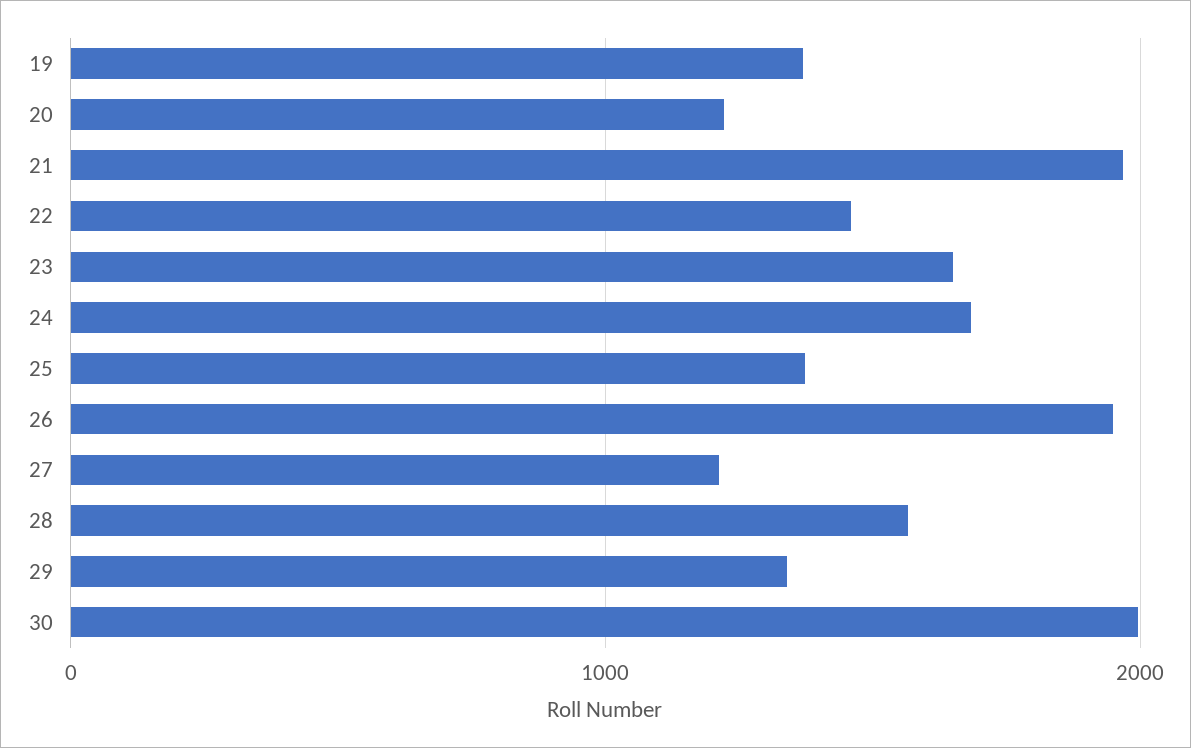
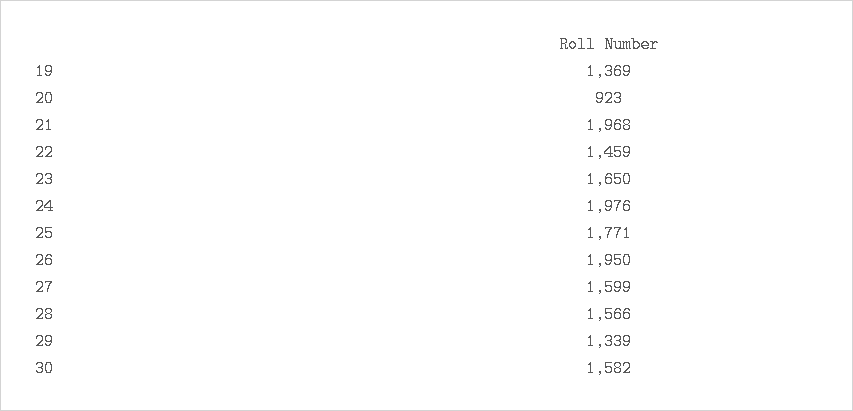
20: 1200 -> 923
24: 1700 -> 1976
25: 1400 -> 1771
27: 1200 -> 1599
30: 2000 -> 1582

